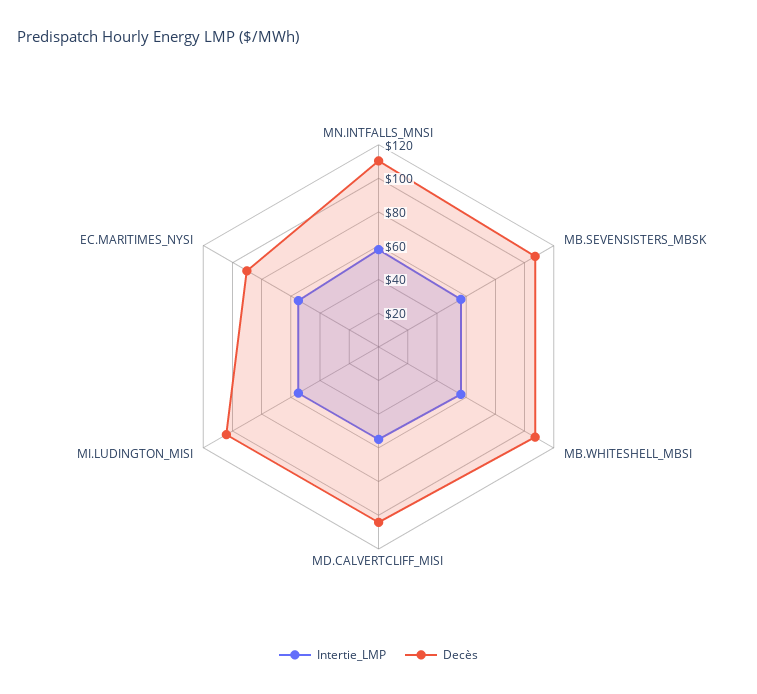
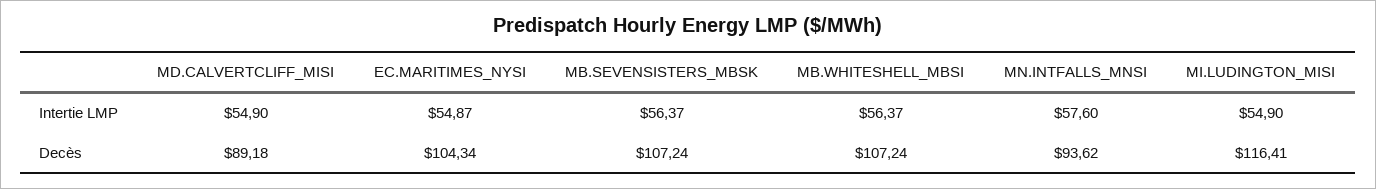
Decès, MN.INTFALLS_MNSI: 110 -> 93.62
Decès, MD.CALVERTCLIFF_MISI: 105 -> 89.18
Decès, MI.LUDINGTON_MISI: 105 -> 116.41
Decès, EC.MARITIMES_NYSI: 90 -> 104.34

